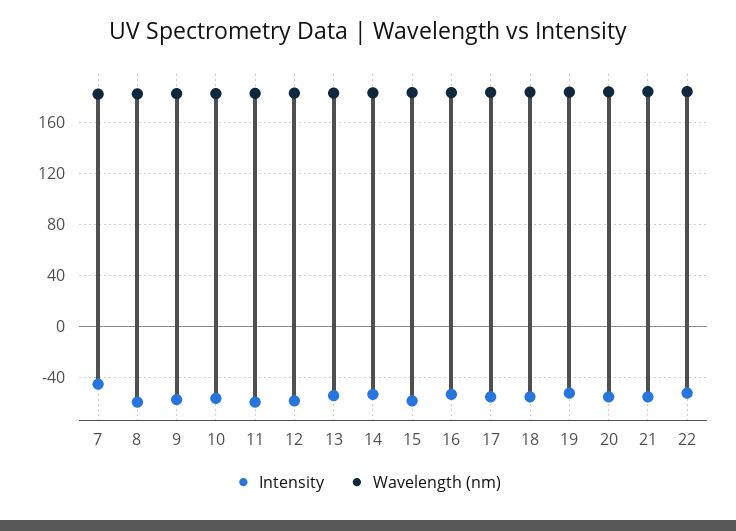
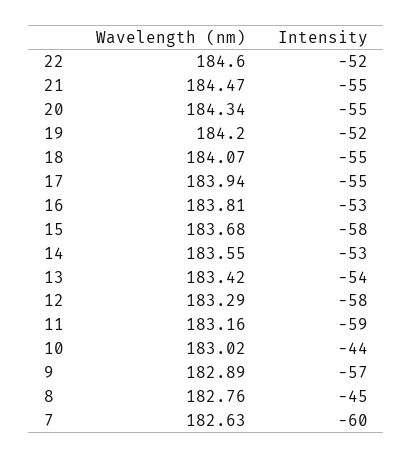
Intensity, 7: -45 -> -60
Intensity, 8: -60 -> -45
Intensity, 10: -55 -> -44

